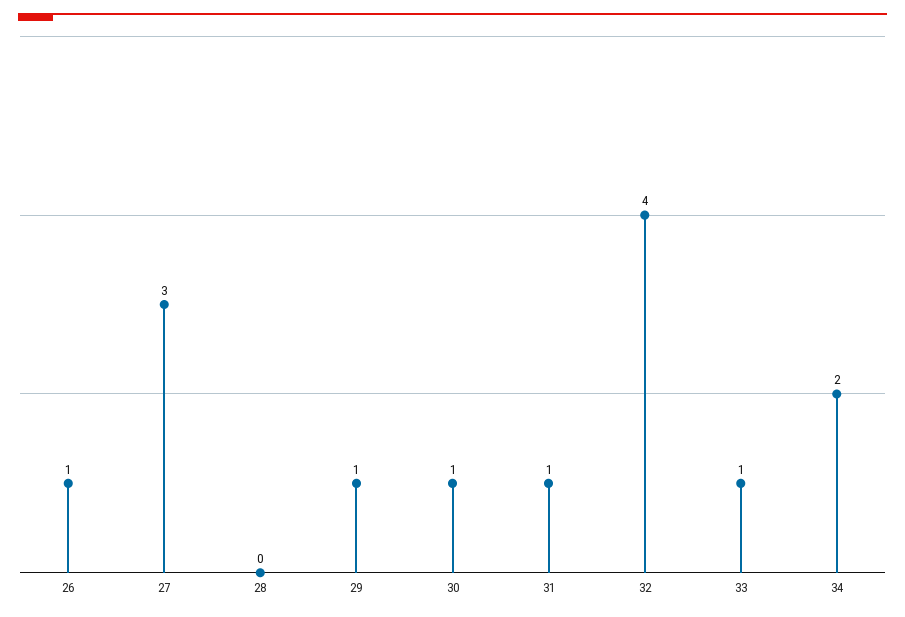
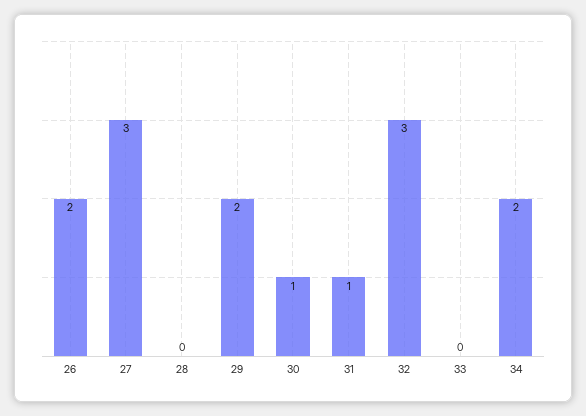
26: 1 -> 2
29: 1 -> 2
32: 4 -> 3
33: 1 -> 0

